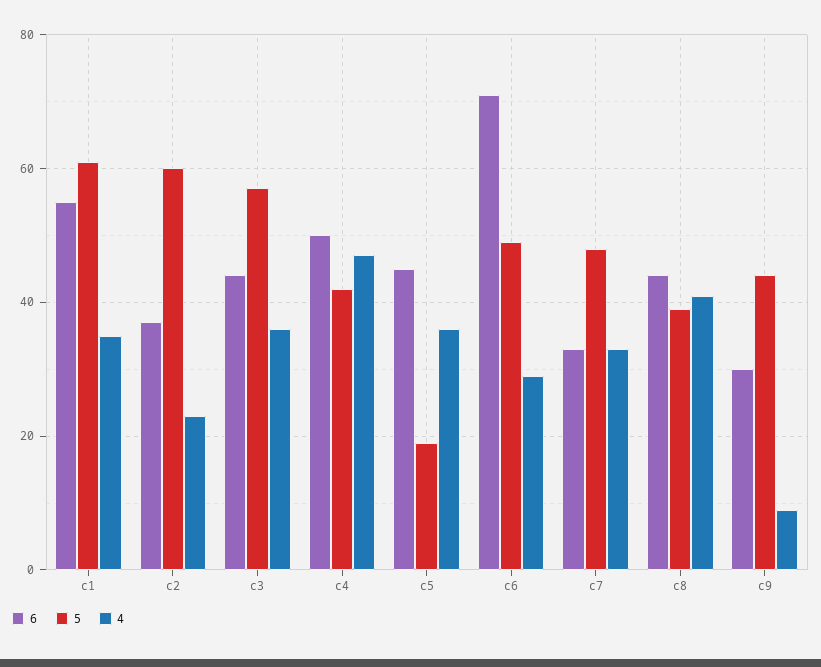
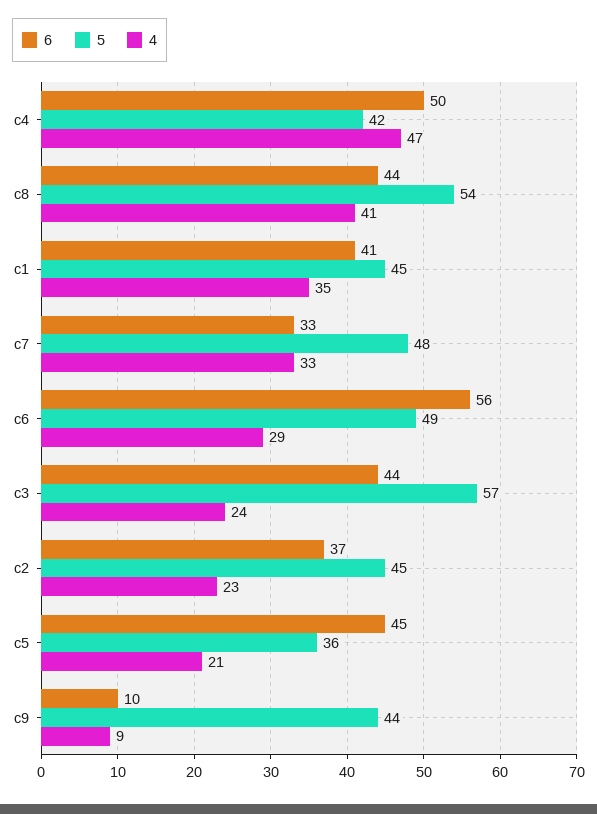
6, c1: 55 -> 41
5, c1: 60 -> 45
5, c2: 60 -> 45
4, c3: 35 -> 24
5, c5: 20 -> 36
4, c5: 35 -> 21
6, c6: 70 -> 56
5, c8: 40 -> 54
6, c9: 30 -> 10

